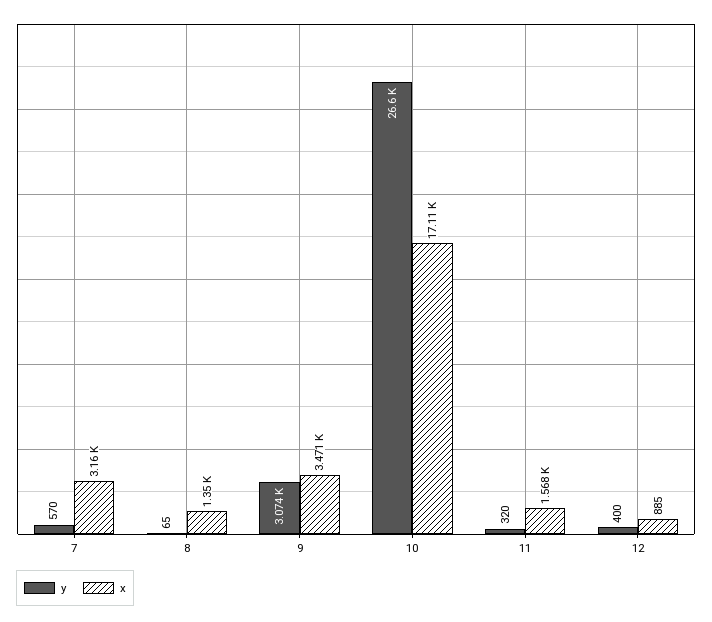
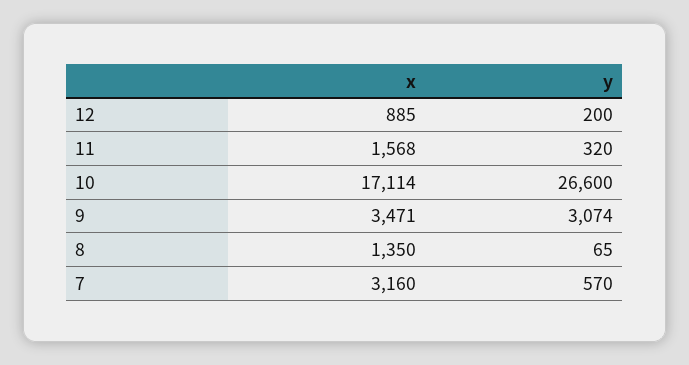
y, 12: 400 -> 200

